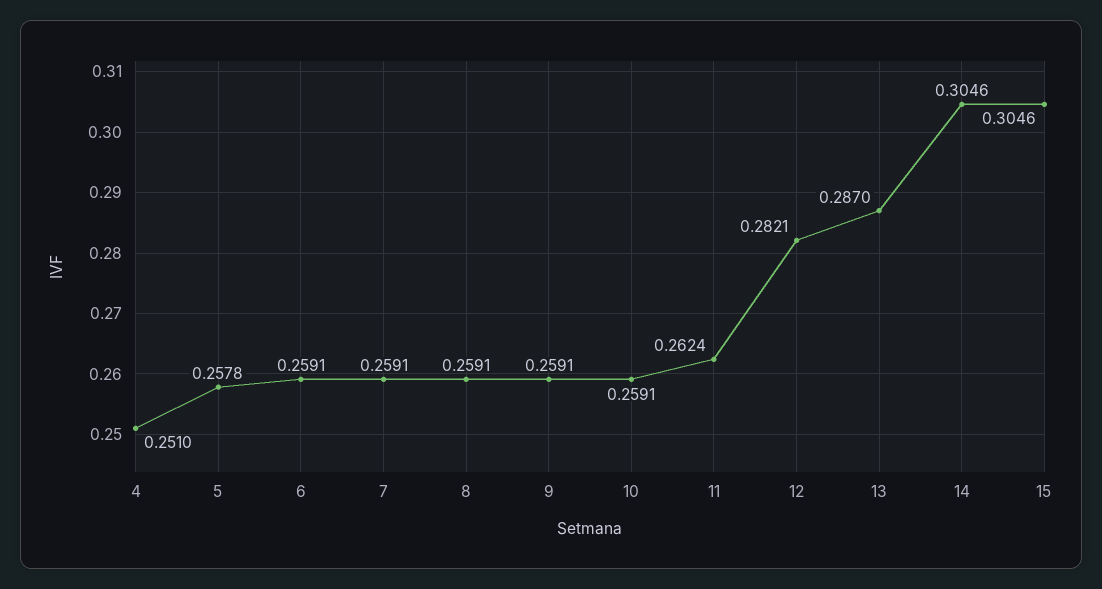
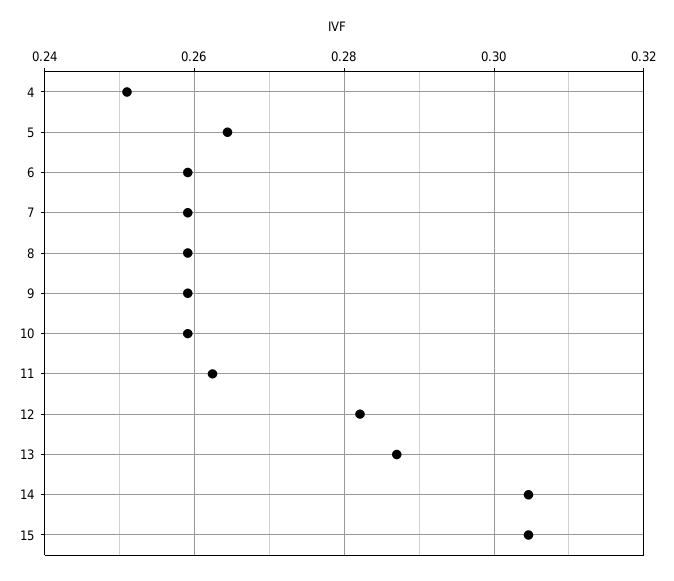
5: 0.2578 -> 0.264

